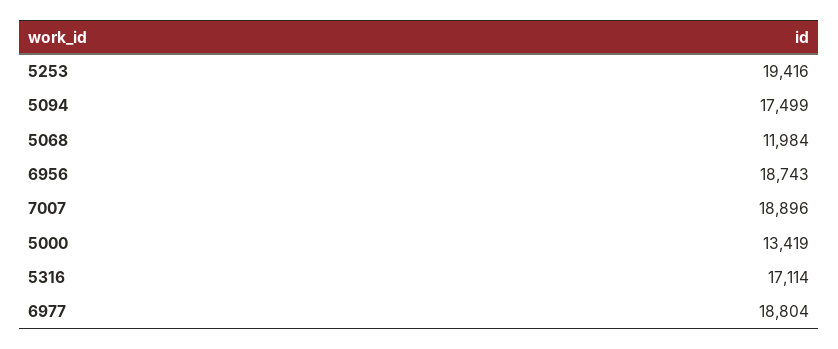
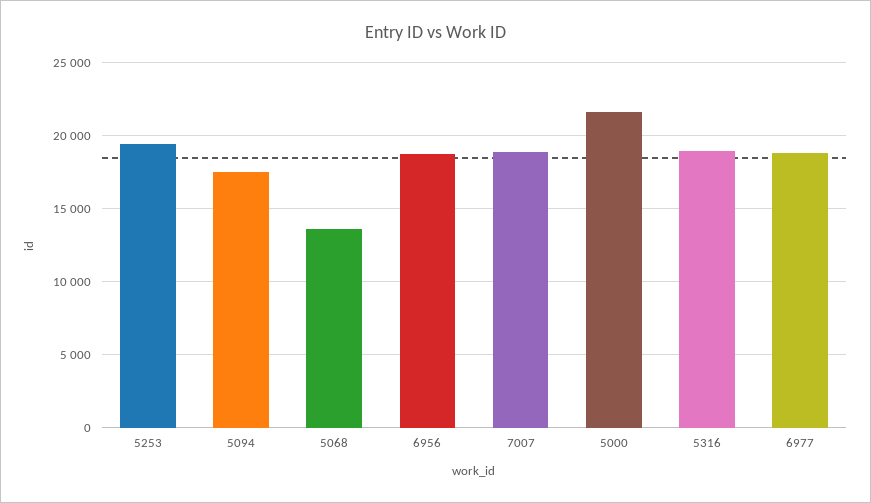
5068: 11984 -> 13500
5000: 13419 -> 21500
5316: 17114 -> 19000

